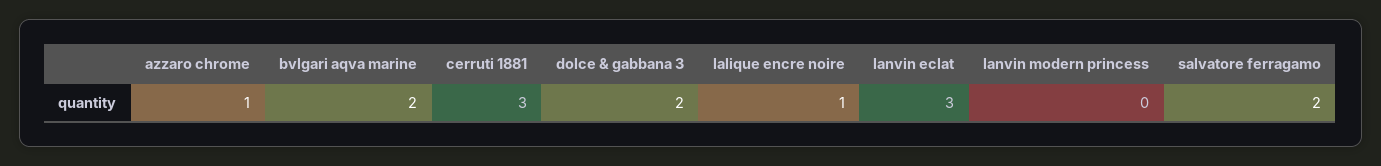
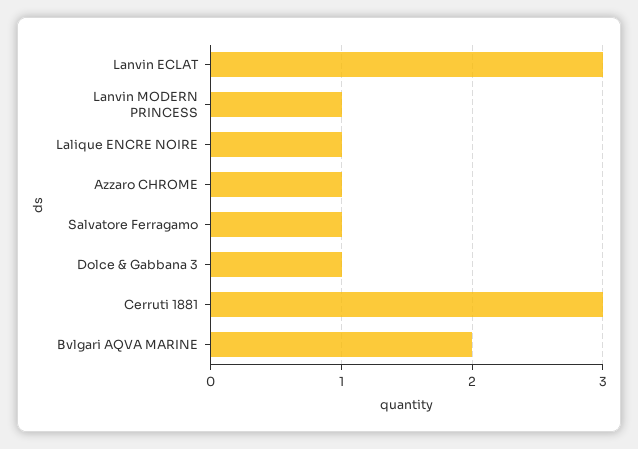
dolce & gabbana 3: 2 -> 1
lanvin modern princess: 0 -> 1
salvatore ferragamo: 2 -> 1

